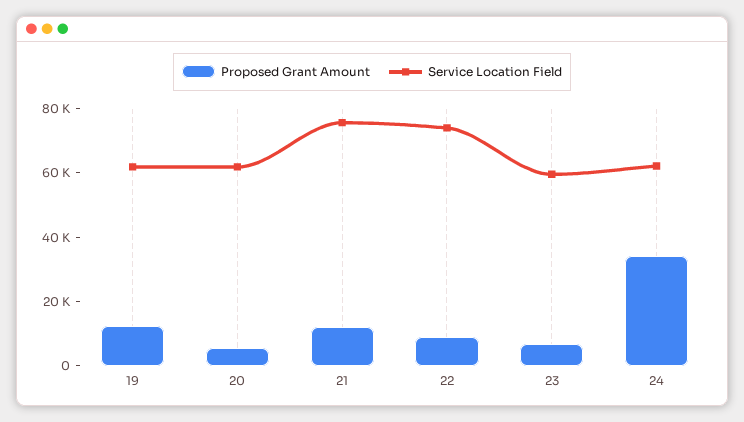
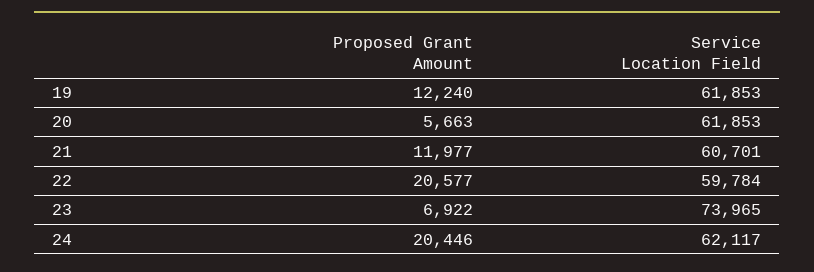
Service Location Field, 21: 75000 -> 60701
Proposed Grant Amount, 22: 10000 -> 20577
Service Location Field, 22: 75000 -> 59784
Service Location Field, 23: 60000 -> 73965
Proposed Grant Amount, 24: 35000 -> 20446

